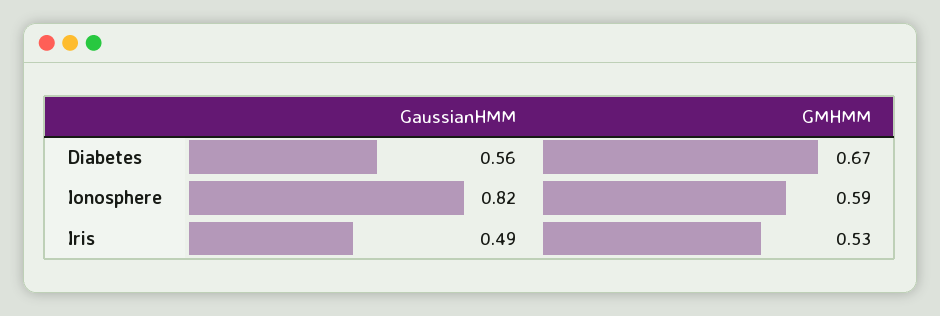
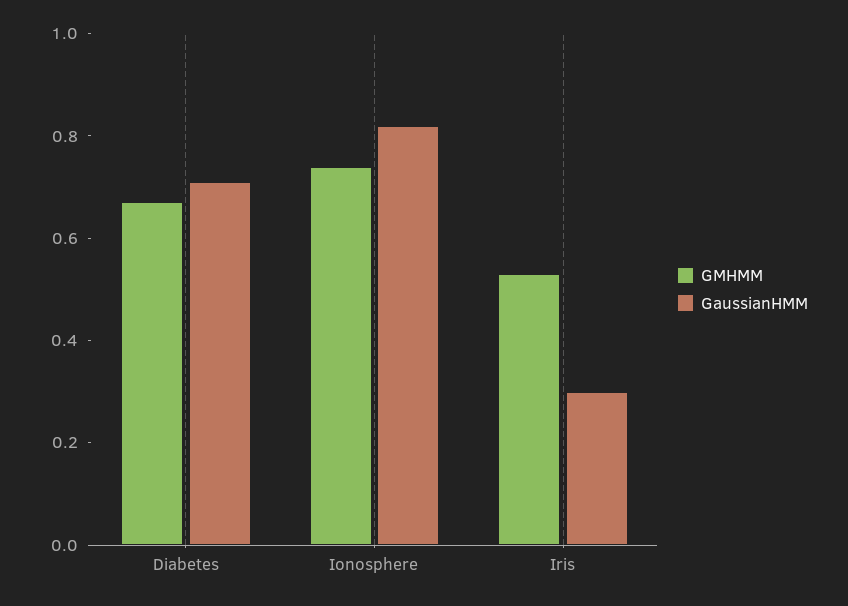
GaussianHMM, Diabetes: 0.56 -> 0.7
GMHMM, Ionosphere: 0.59 -> 0.75
GaussianHMM, Iris: 0.49 -> 0.3

